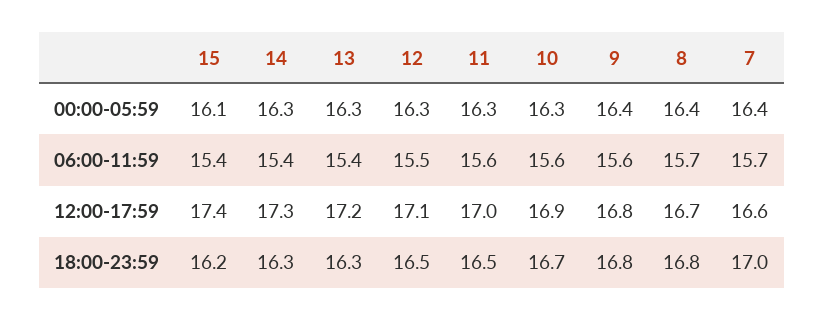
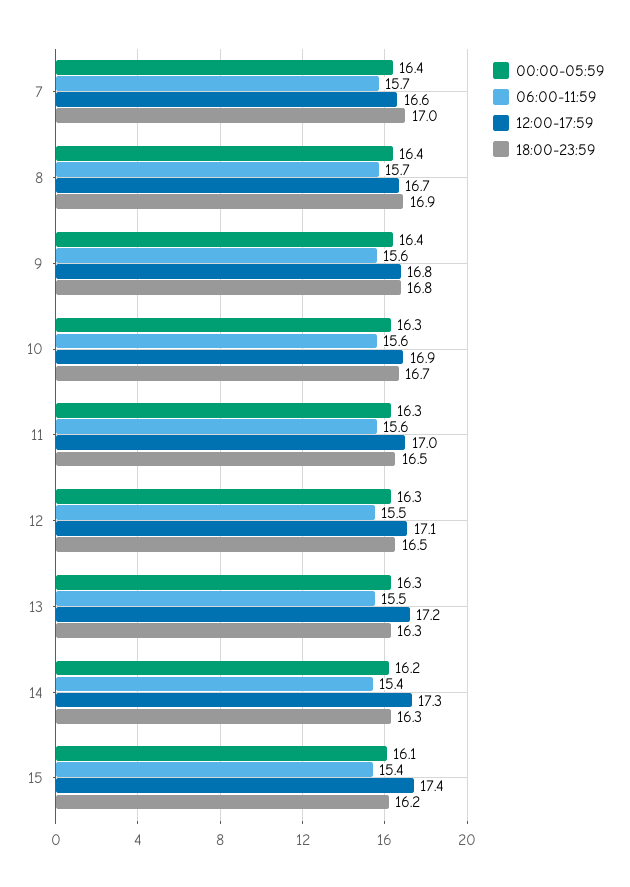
00:00-05:59, 14: 16.3 -> 16.2
06:00-11:59, 13: 15.4 -> 15.5
18:00-23:59, 8: 16.8 -> 16.9

